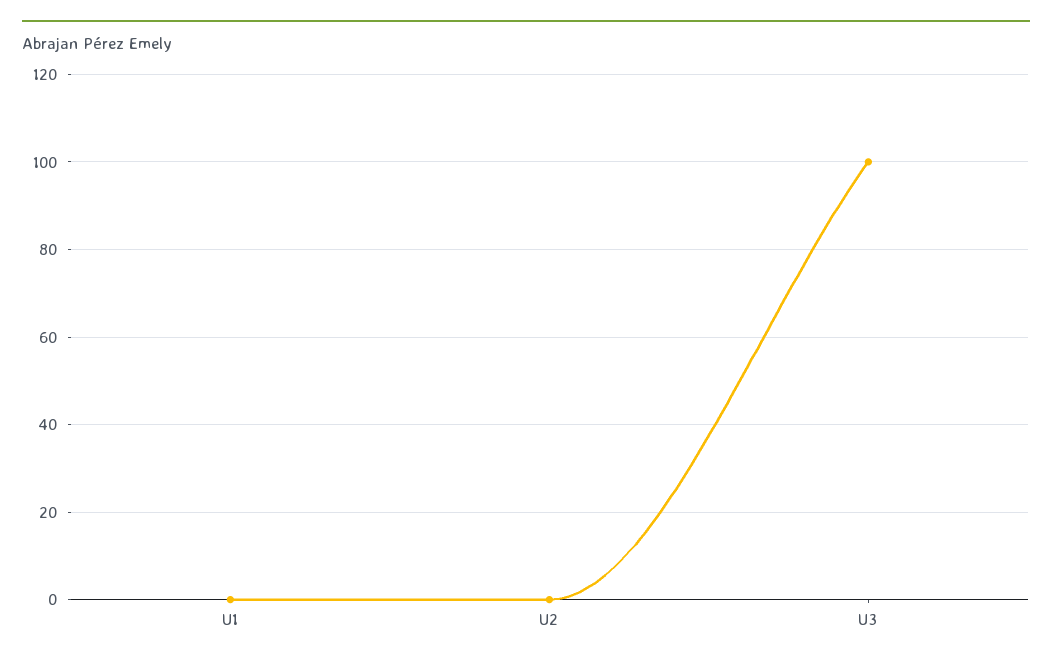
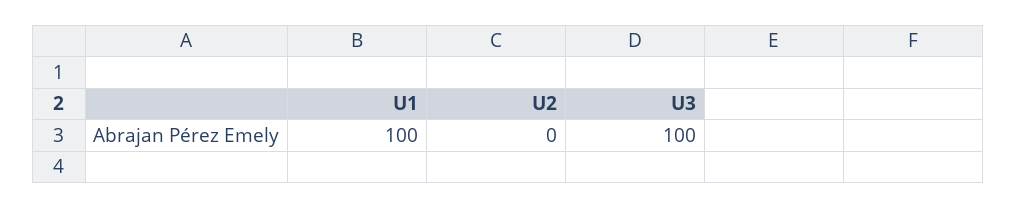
U1: 0 -> 100

